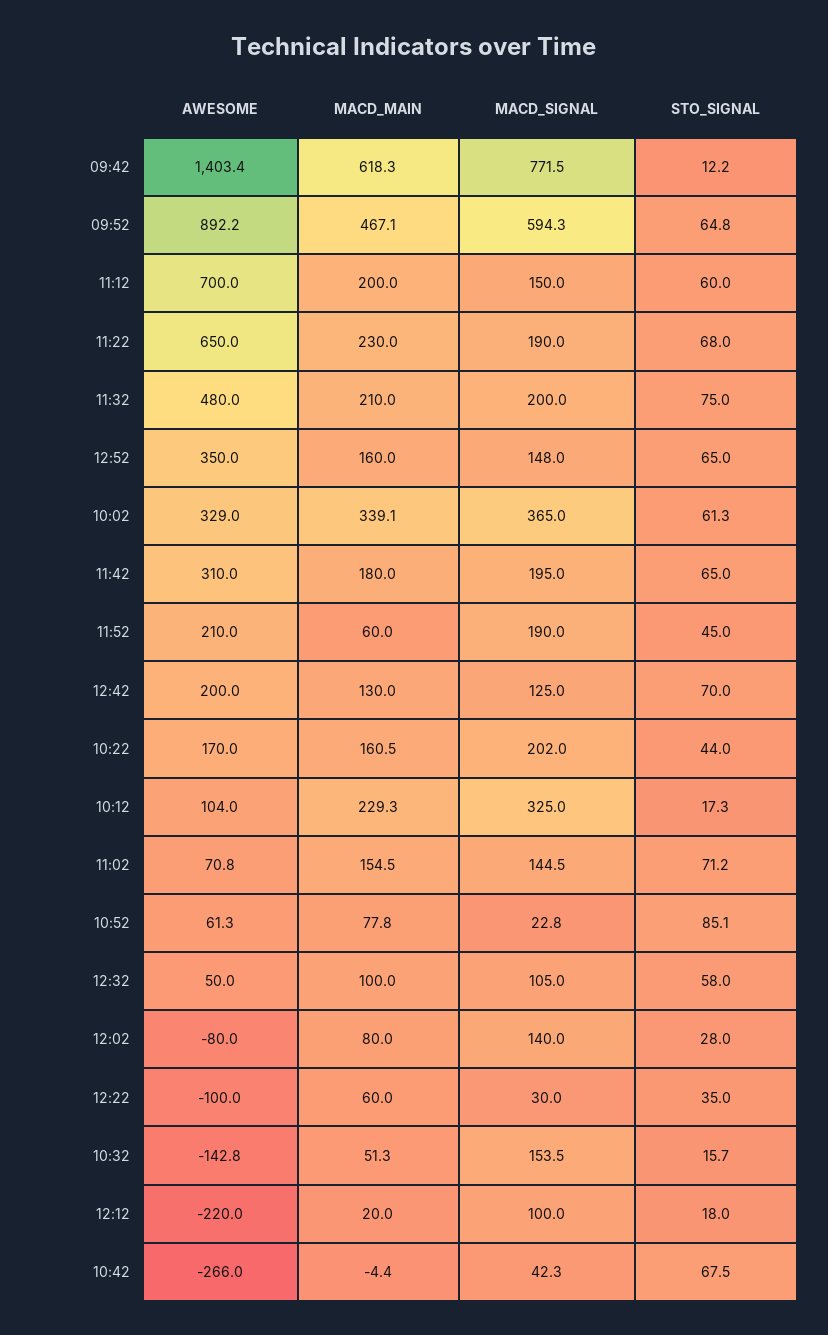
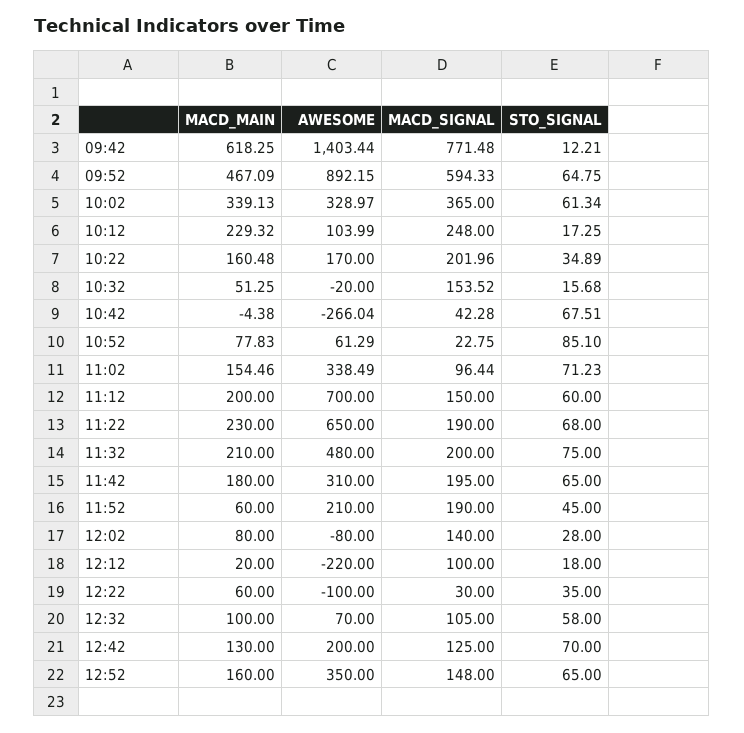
STO_SIGNAL, 10:22: 44 -> 34.89
MACD_SIGNAL, 10:12: 325 -> 248
AWESOME, 11:02: 70.8 -> 338.49
MACD_SIGNAL, 11:02: 144.5 -> 96.44
AWESOME, 12:32: 50 -> 70
AWESOME, 10:32: -142.8 -> -20

